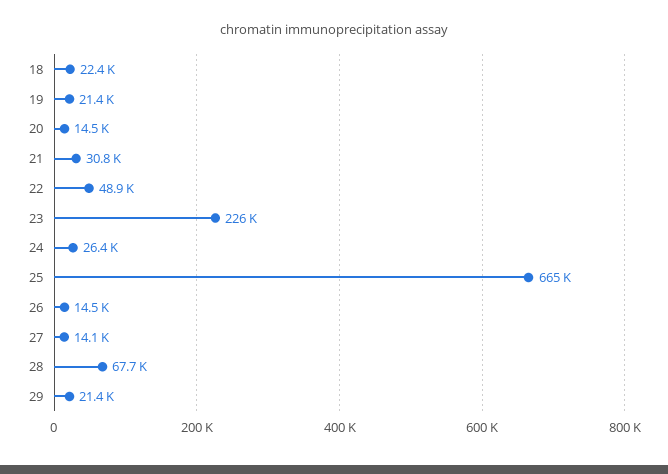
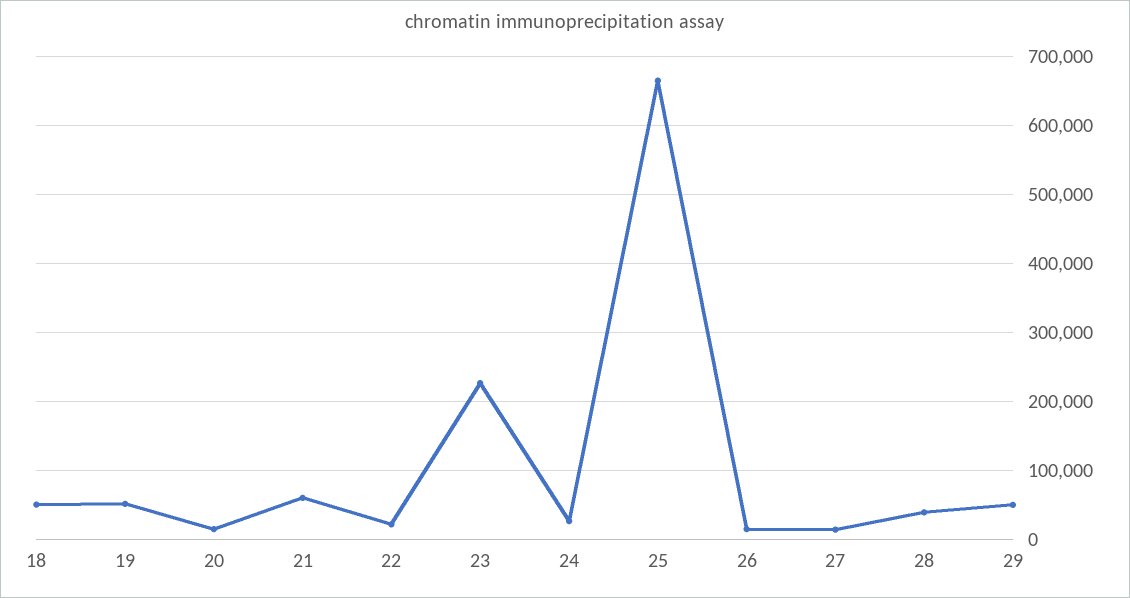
18: 22400 -> 50000
19: 21400 -> 50000
21: 30800 -> 60000
22: 48900 -> 20000
28: 67700 -> 40000
29: 21400 -> 50000

